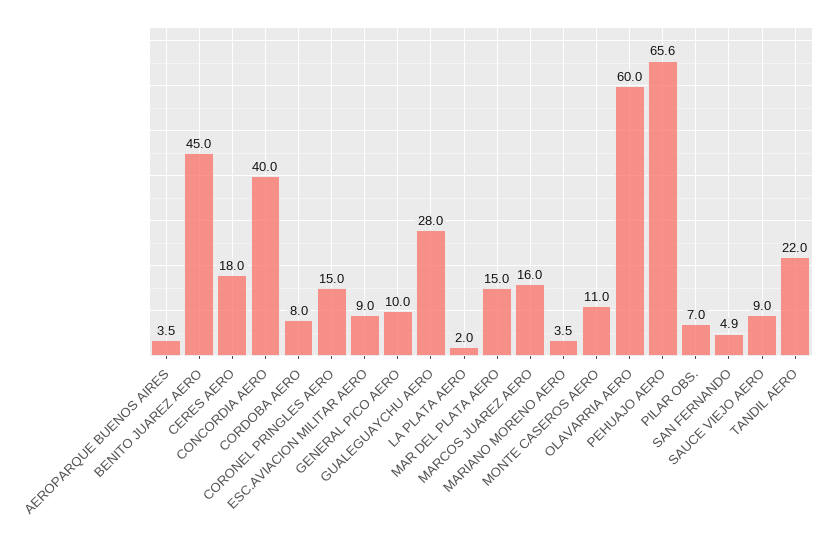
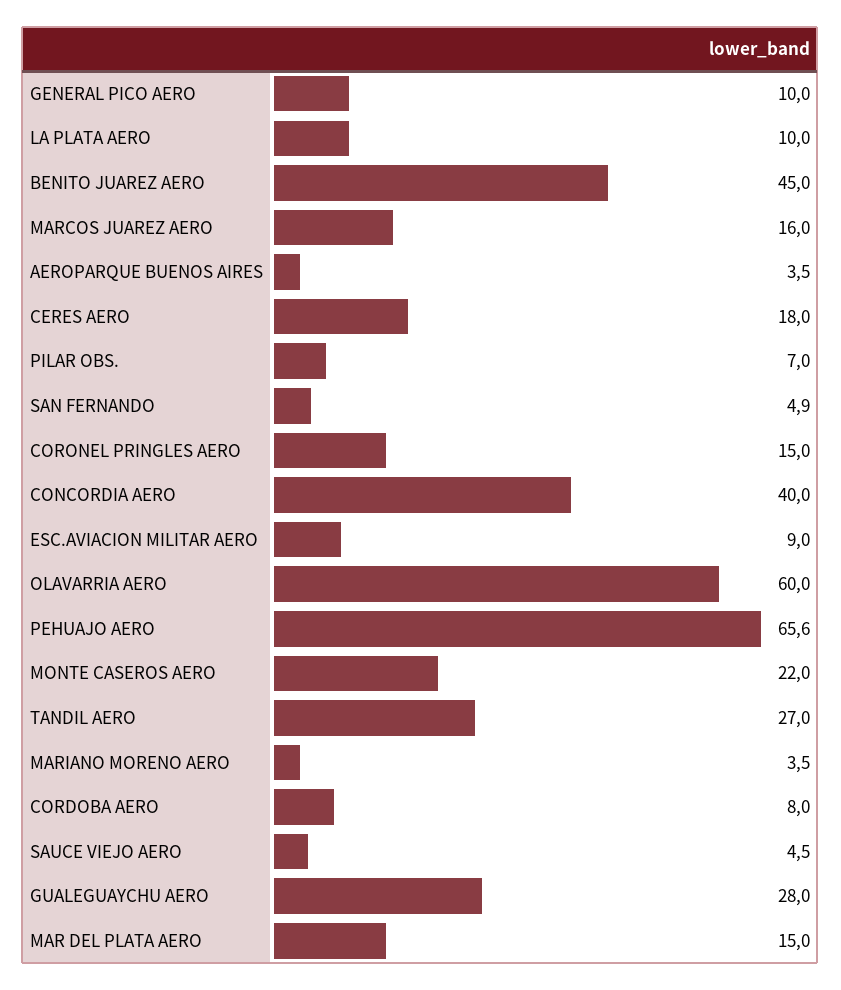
LA PLATA AERO: 2 -> 10
MONTE CASEROS AERO: 11 -> 22
SAUCE VIEJO AERO: 9 -> 4.5
TANDIL AERO: 22 -> 27

